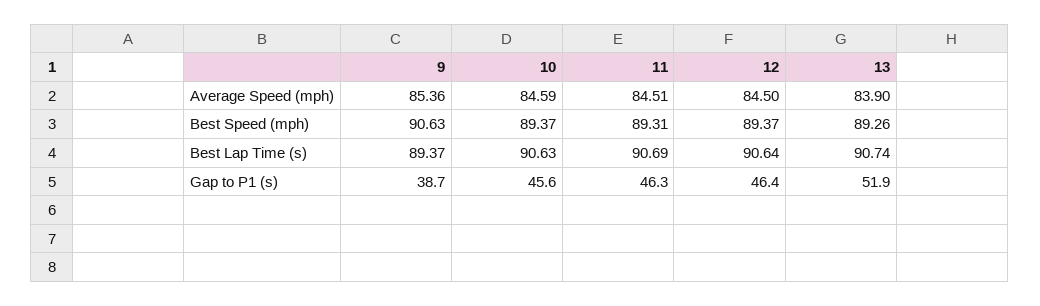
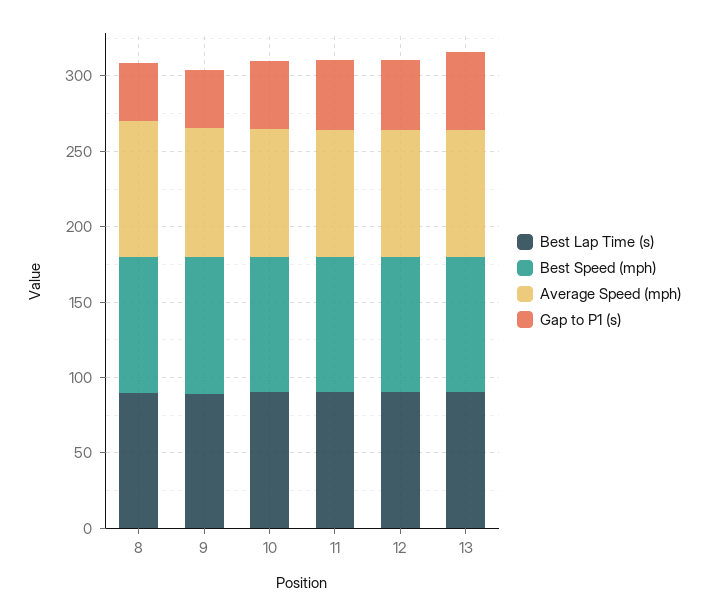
Best Lap Time (s), 8: none -> 90
Best Speed (mph), 8: none -> 90
Average Speed (mph), 8: none -> 90
Gap to P1 (s), 8: none -> 40

